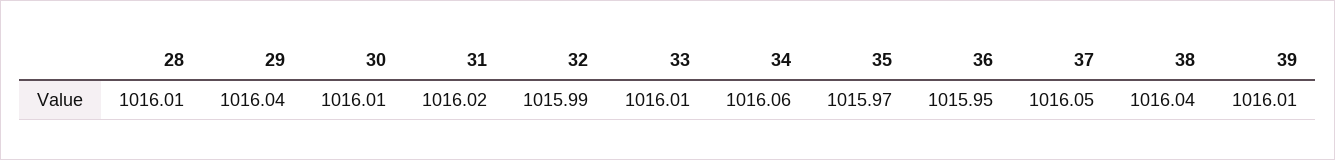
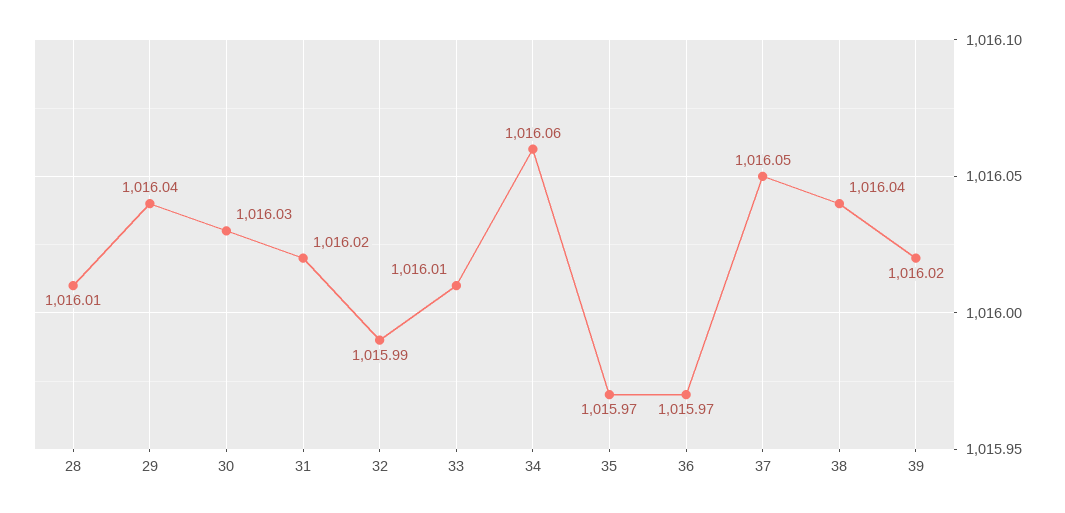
30: 1016.01 -> 1016.03
36: 1015.95 -> 1015.97
39: 1016.01 -> 1016.02

